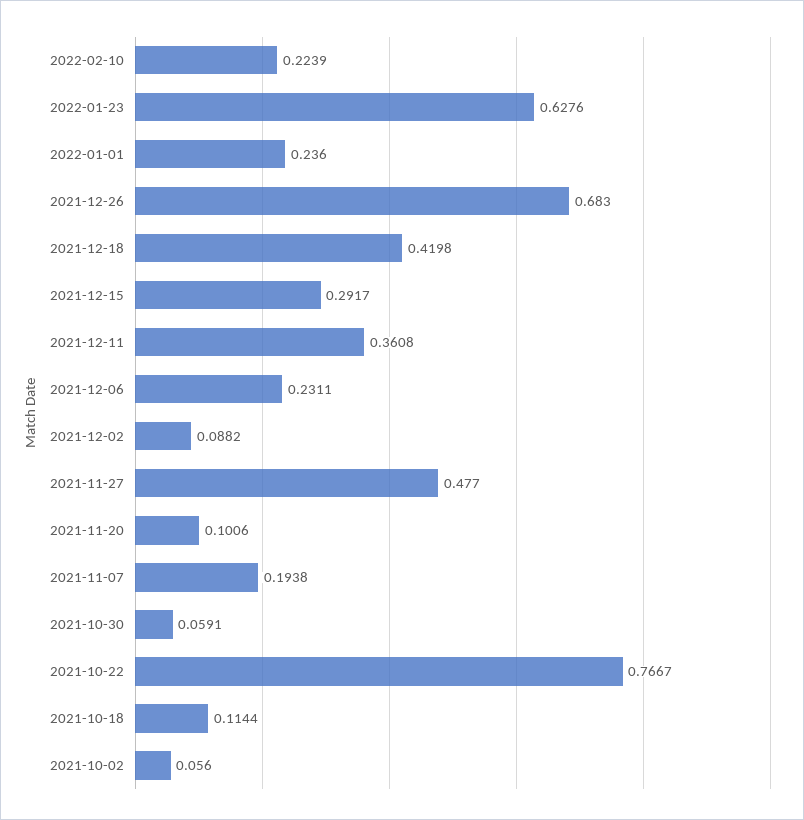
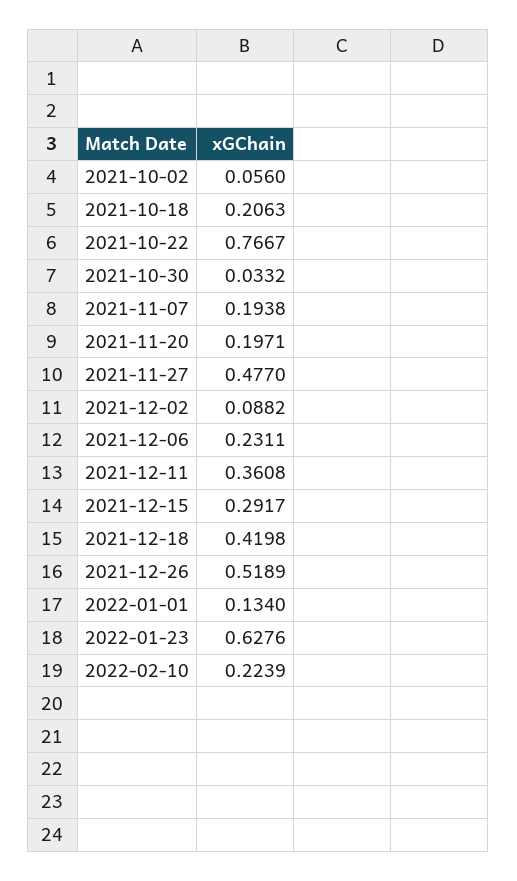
2022-01-01: 0.236 -> 0.134
2021-12-26: 0.683 -> 0.5189
2021-11-20: 0.1006 -> 0.1971
2021-10-30: 0.0591 -> 0.0332
2021-10-18: 0.1144 -> 0.2063

